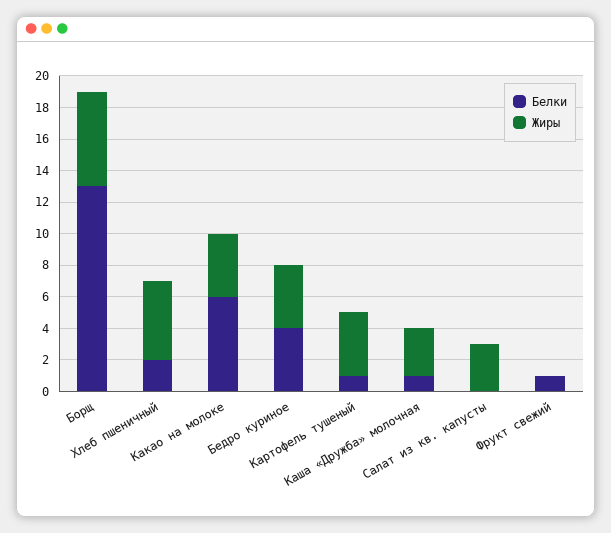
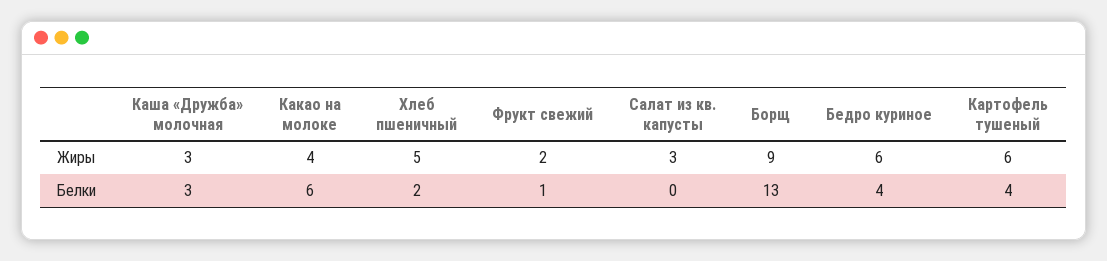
Жиры, Борщ: 6 -> 9
Жиры, Бедро куриное: 4 -> 6
Белки, Картофель тушеный: 1 -> 4
Жиры, Картофель тушеный: 4 -> 6
Белки, Каша «Дружба» молочная: 1 -> 3
Жиры, Фрукт свежий: 0 -> 2

